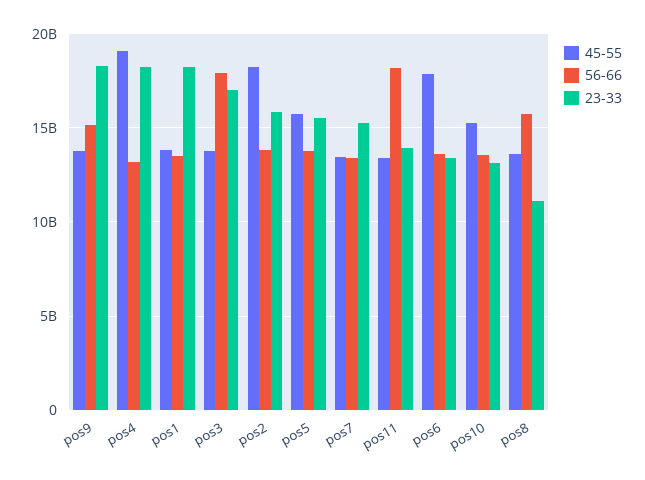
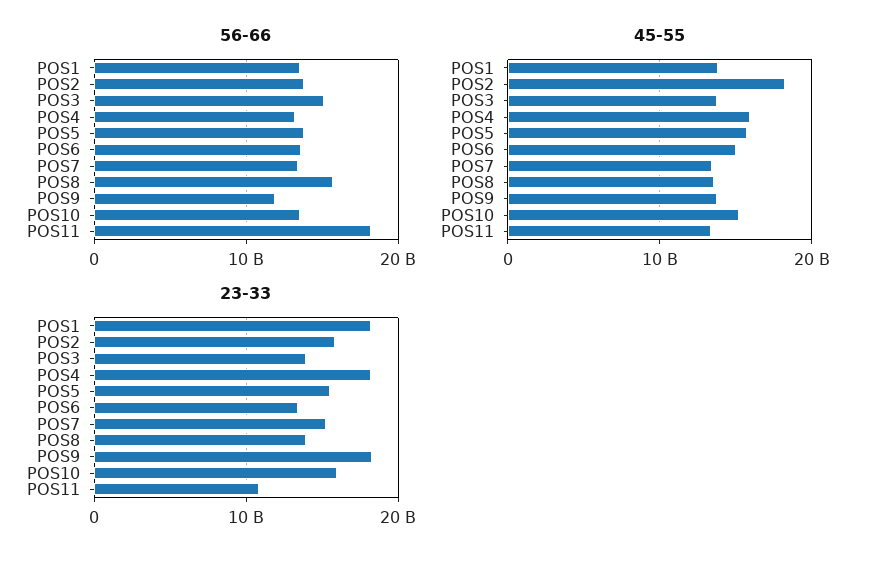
56-66, pos9: 15000000000 -> 12000000000
45-55, pos4: 19000000000 -> 16000000000
56-66, pos3: 18000000000 -> 15000000000
23-33, pos3: 17000000000 -> 14000000000
23-33, pos11: 14000000000 -> 11000000000
45-55, pos6: 18000000000 -> 15000000000
23-33, pos10: 13000000000 -> 16000000000
23-33, pos8: 11000000000 -> 14000000000

